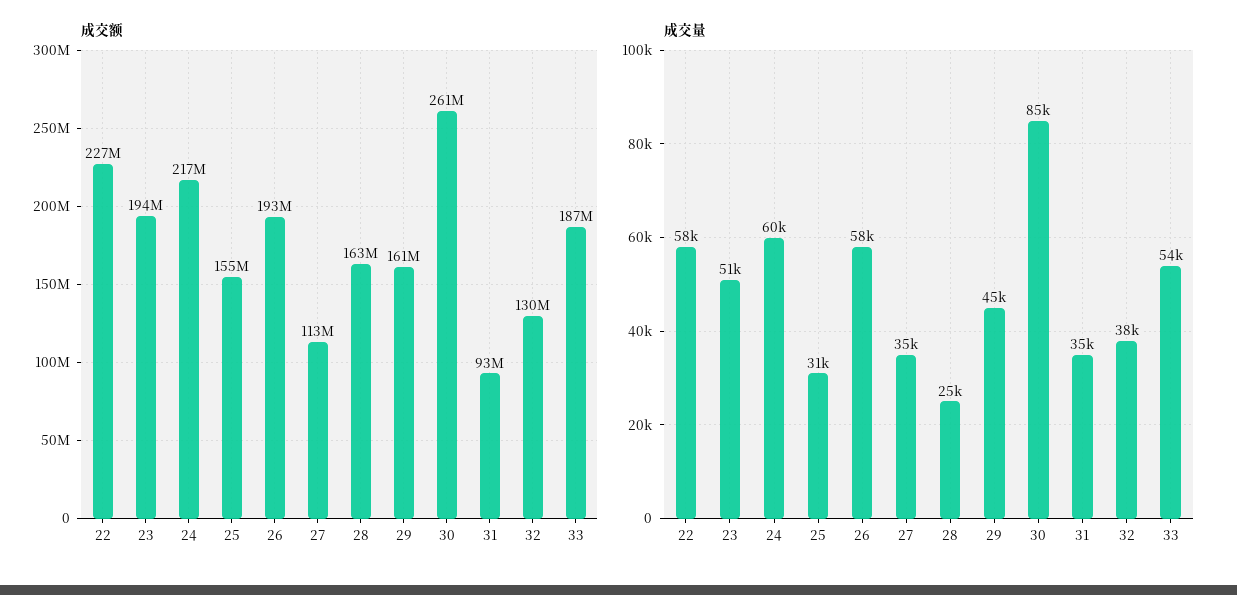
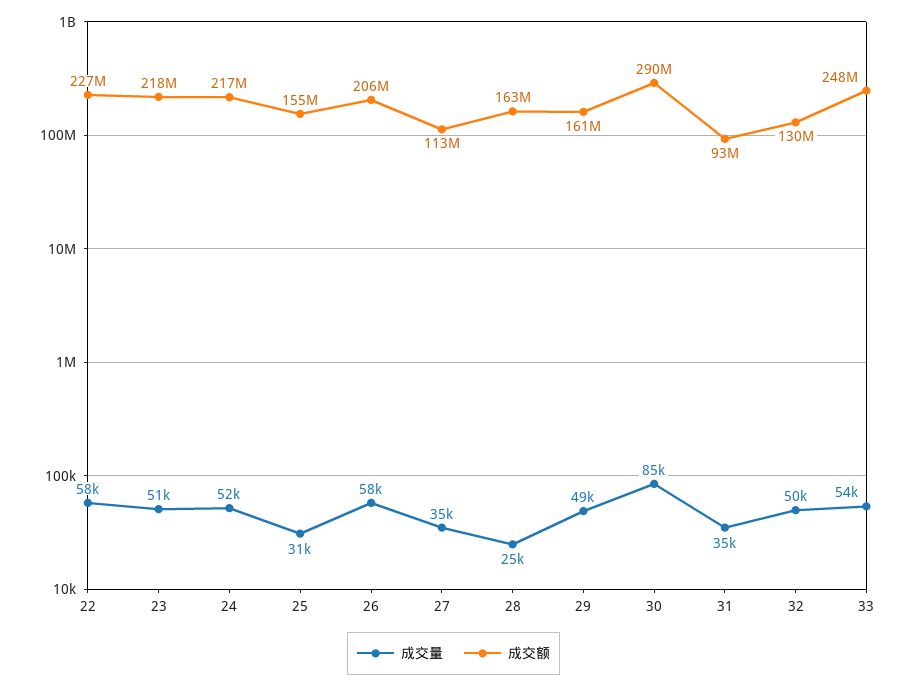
成交额, 23: 194000000 -> 218000000
成交额, 26: 193000000 -> 206000000
成交额, 30: 261000000 -> 290000000
成交额, 33: 187000000 -> 248000000
成交量, 24: 60000 -> 52000
成交量, 29: 45000 -> 49000
成交量, 32: 38000 -> 50000

